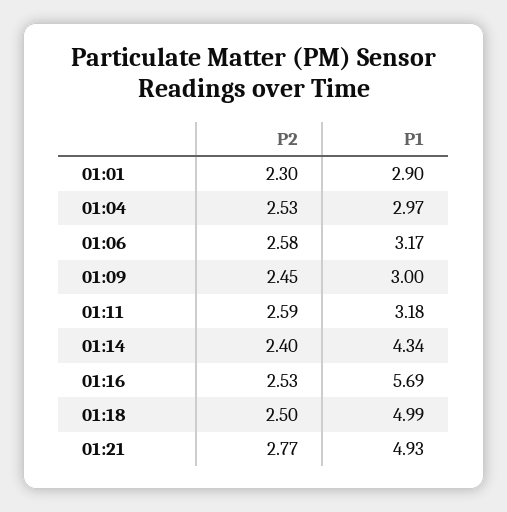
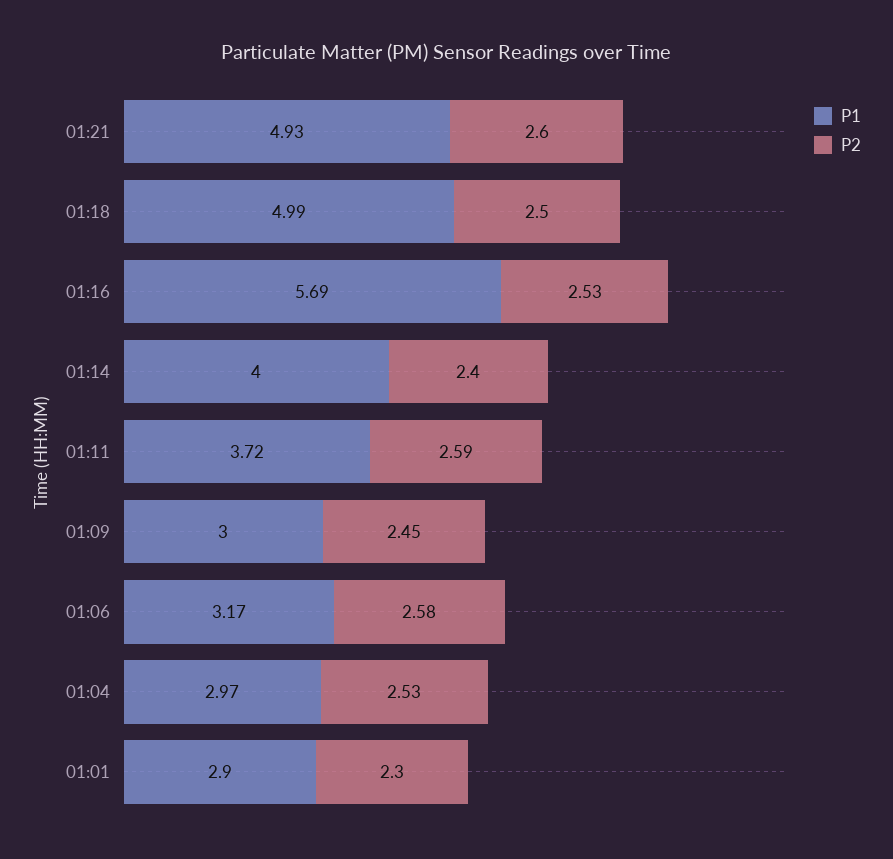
P1, 01:11: 3.18 -> 3.72
P1, 01:14: 4.34 -> 4
P2, 01:21: 2.77 -> 2.6

